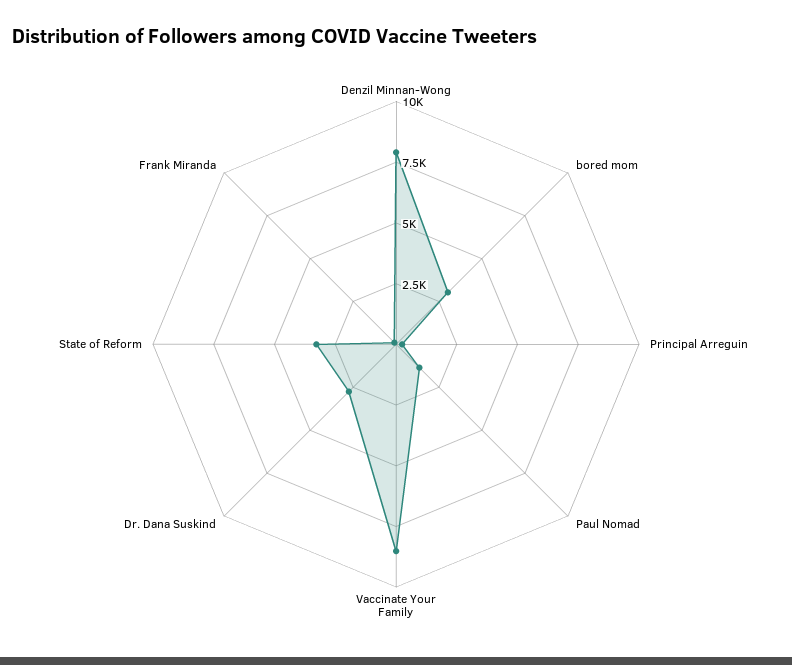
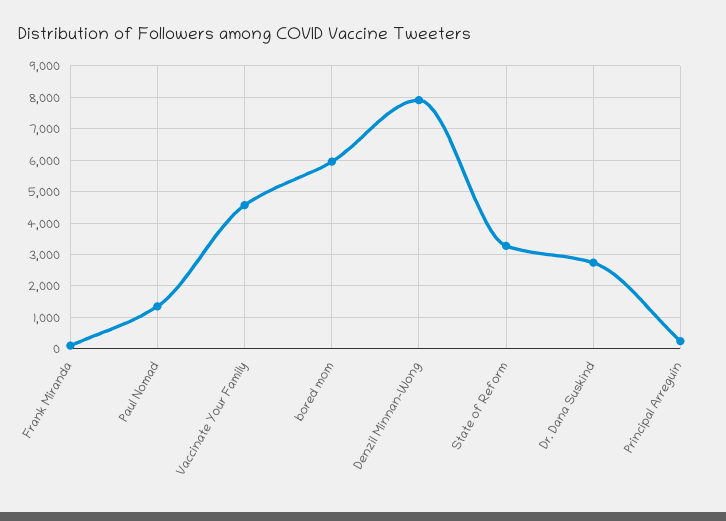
bored mom: 3000 -> 6000
Vaccinate Your Family: 8500 -> 4600

